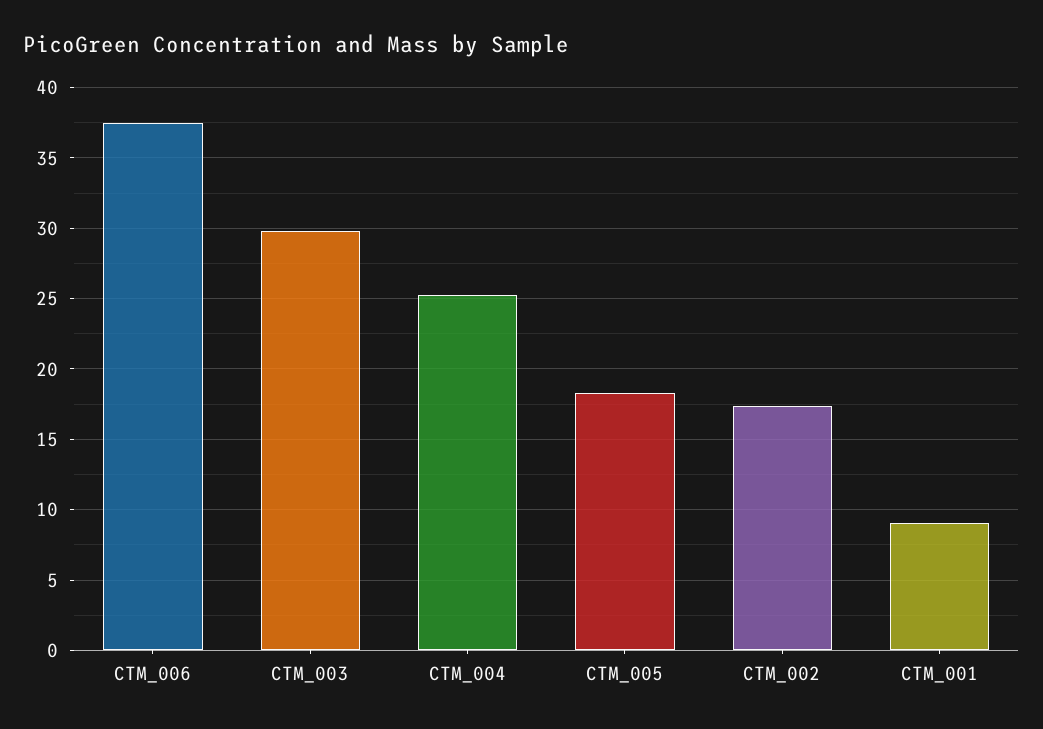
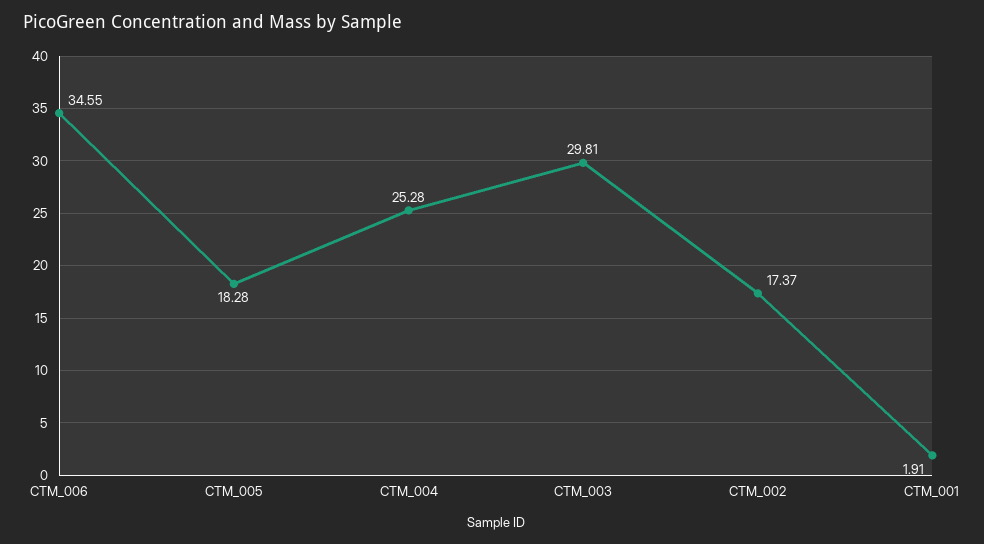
CTM_006: 37.5 -> 34.55
CTM_001: 9 -> 1.91

